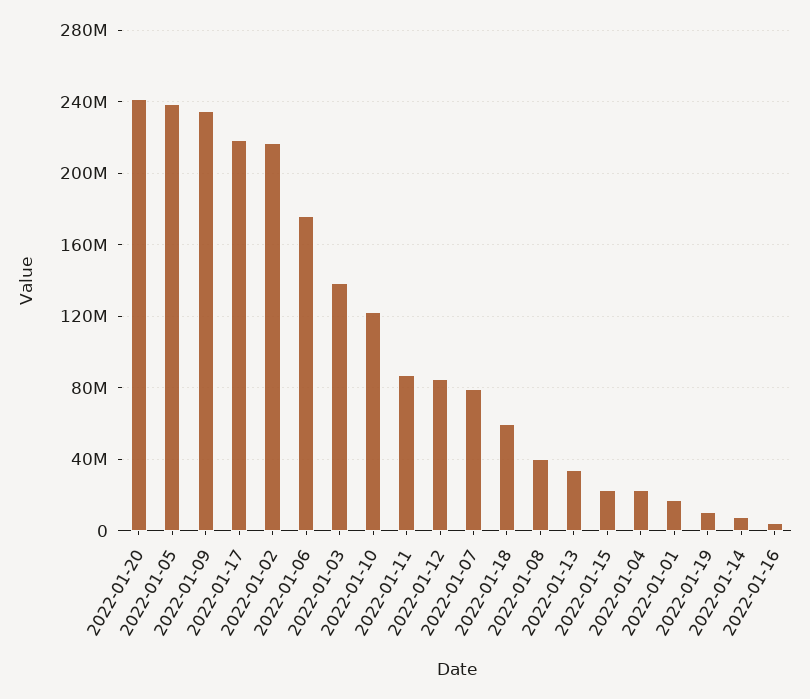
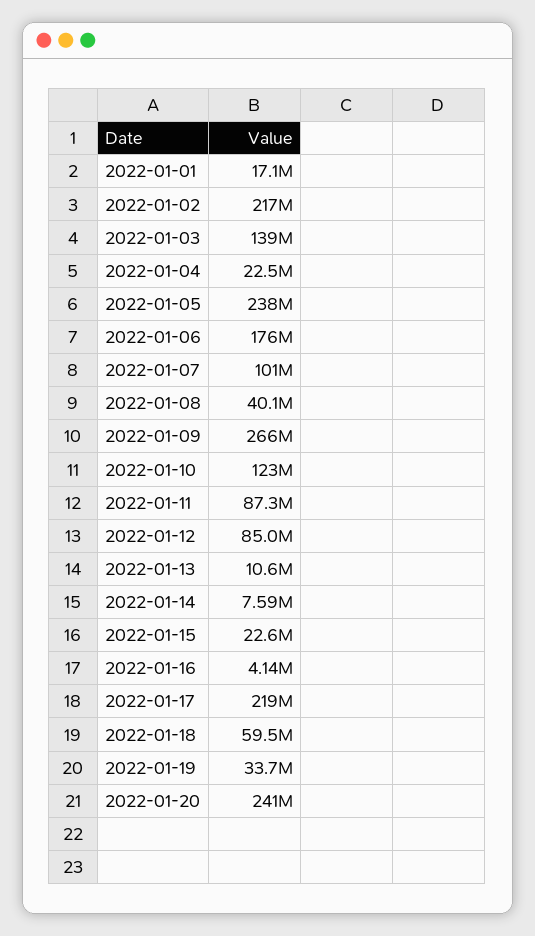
2022-01-09: 235000000 -> 266000000
2022-01-07: 80000000 -> 101000000
2022-01-13: 35000000 -> 10600000
2022-01-19: 10000000 -> 33700000

